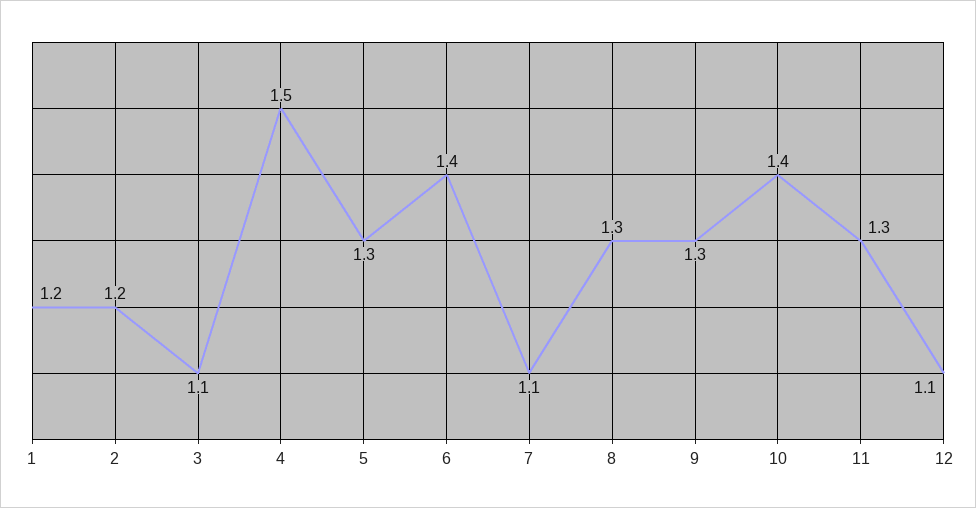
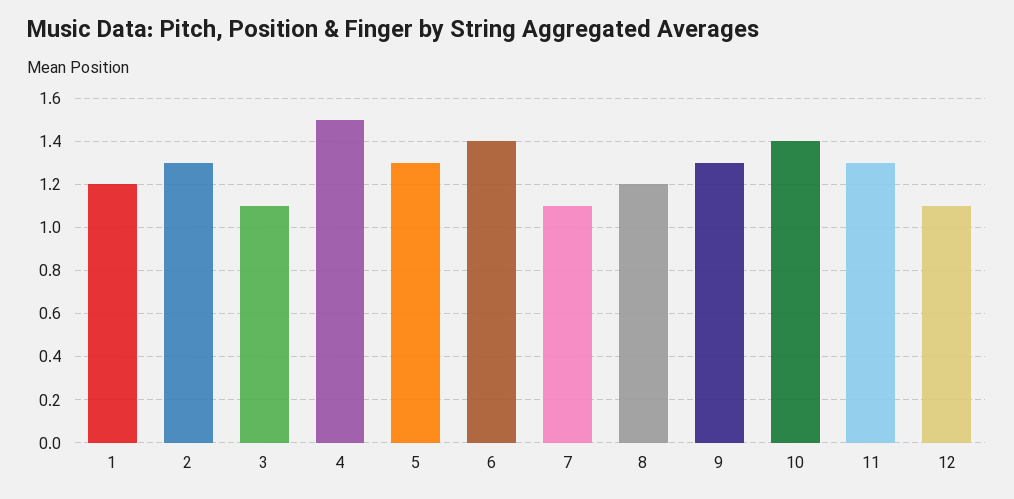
2: 1.2 -> 1.3
8: 1.3 -> 1.2

